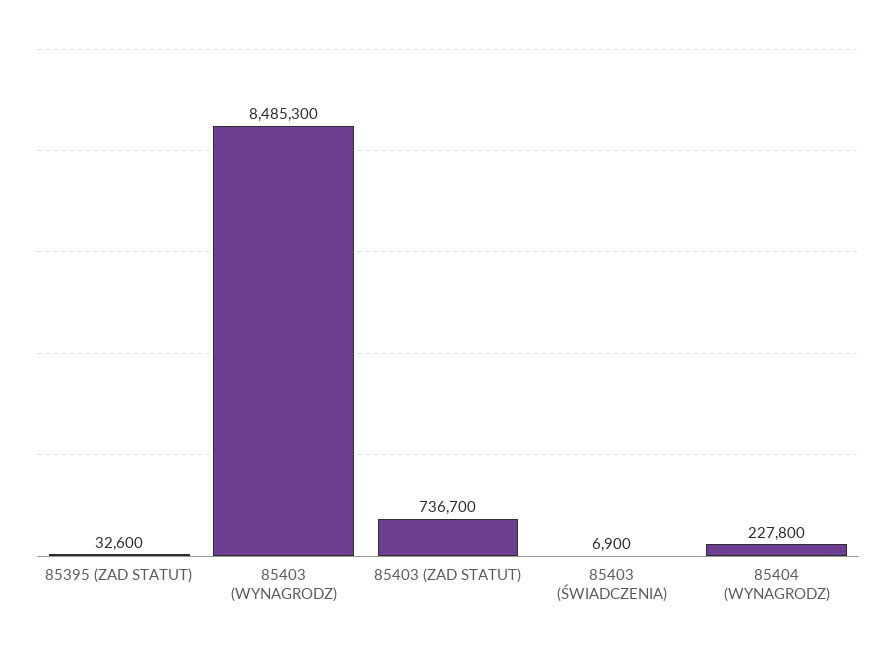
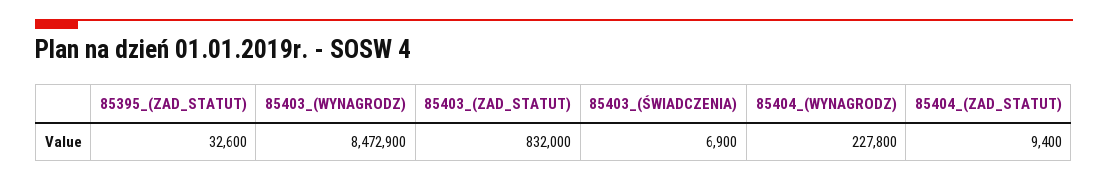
85403 (WYNAGRODZ): 8485300 -> 8472900
85403 (ZAD STATUT): 736700 -> 832000
85404_(ZAD_STATUT): none -> 9400

